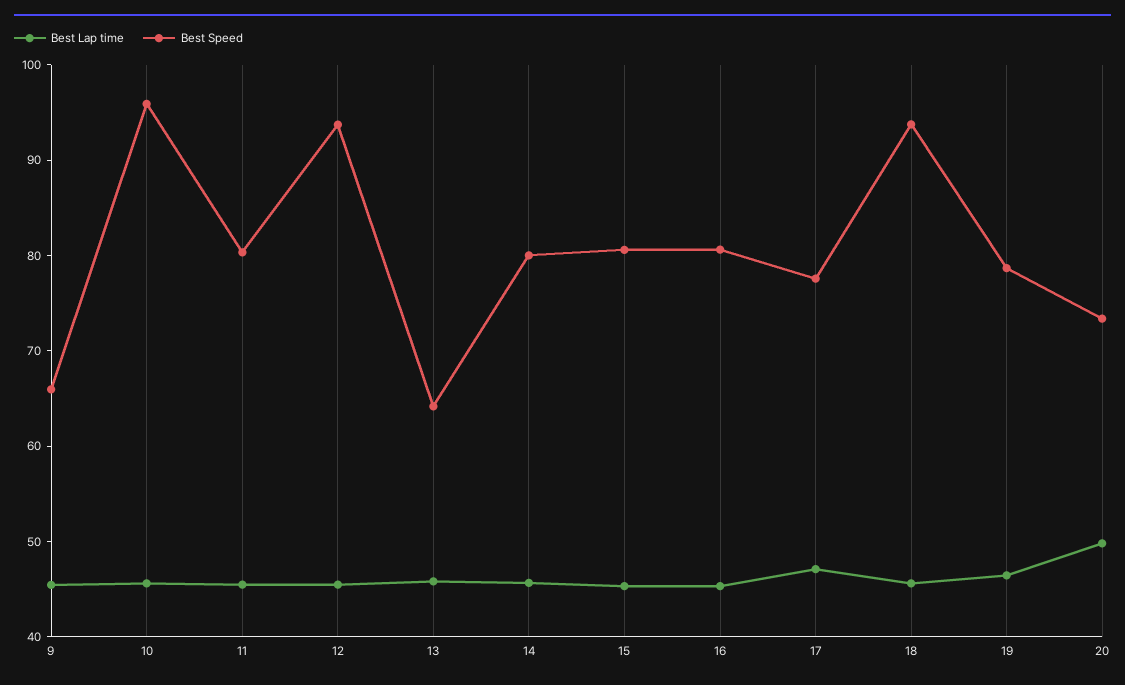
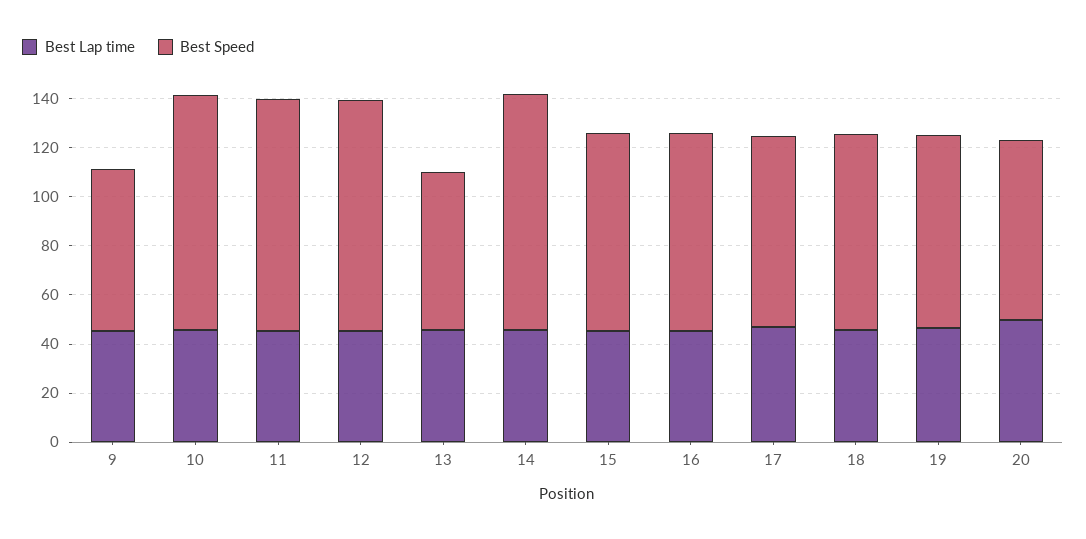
Best Speed, 11: 80 -> 95
Best Speed, 14: 80 -> 95
Best Speed, 18: 94 -> 80

